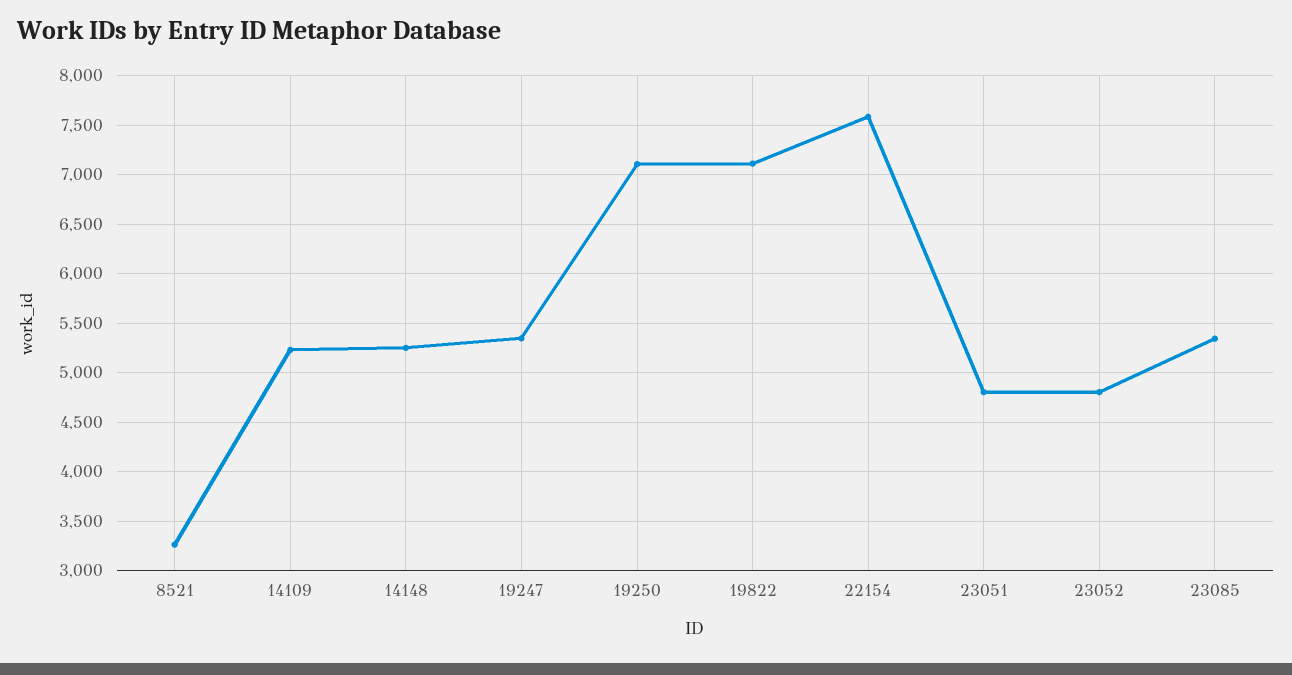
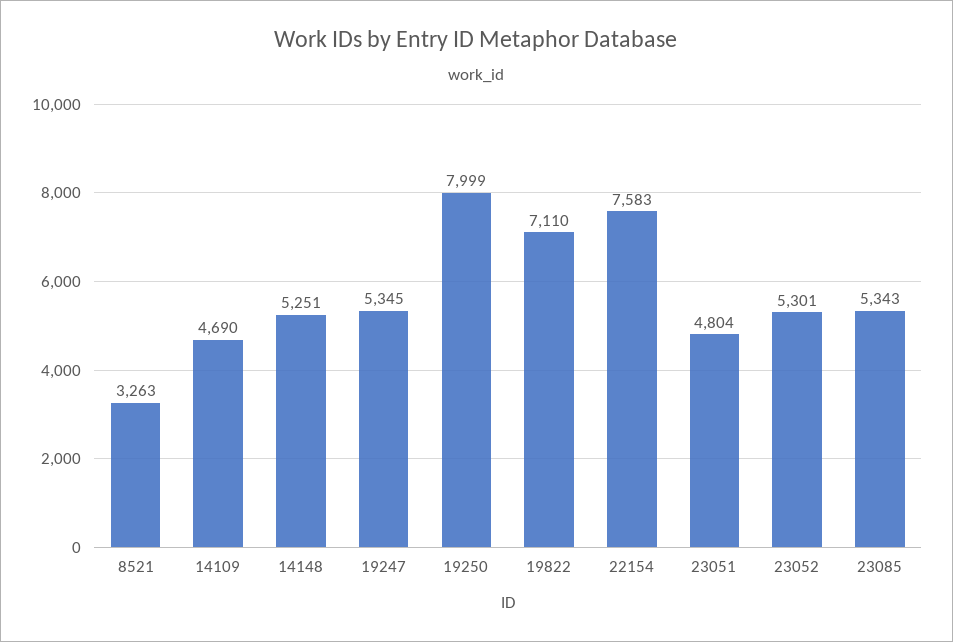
14109: 5200 -> 4690
19250: 7100 -> 7999
23052: 4800 -> 5301

